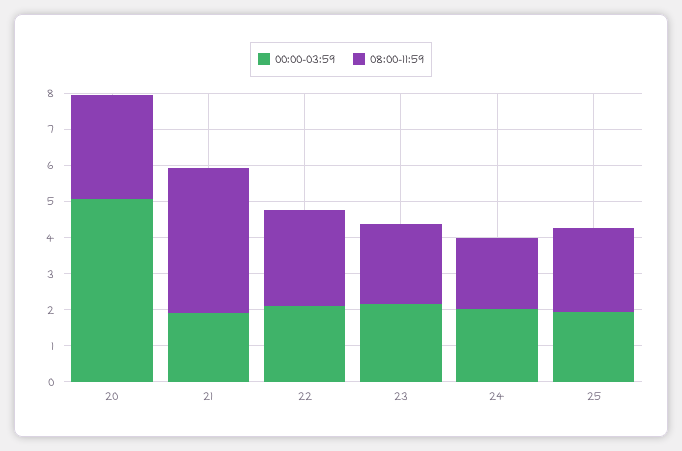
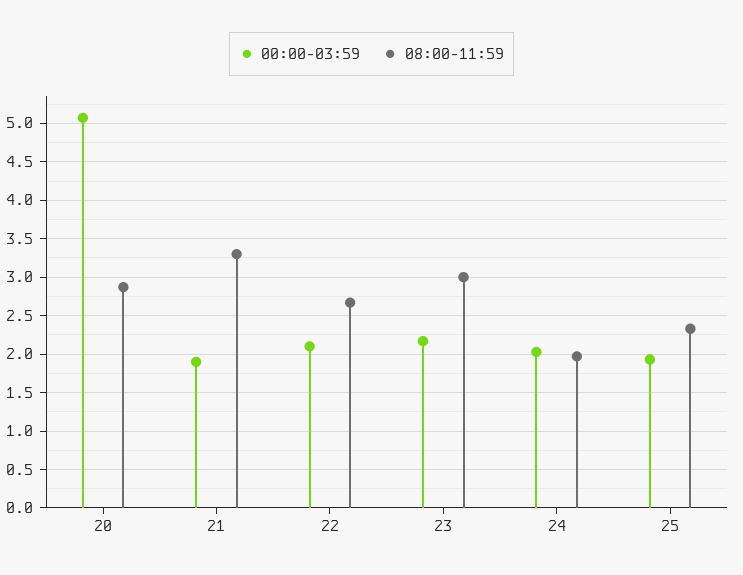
08:00-11:59, 21: 4 -> 3.3
08:00-11:59, 23: 2.25 -> 3

